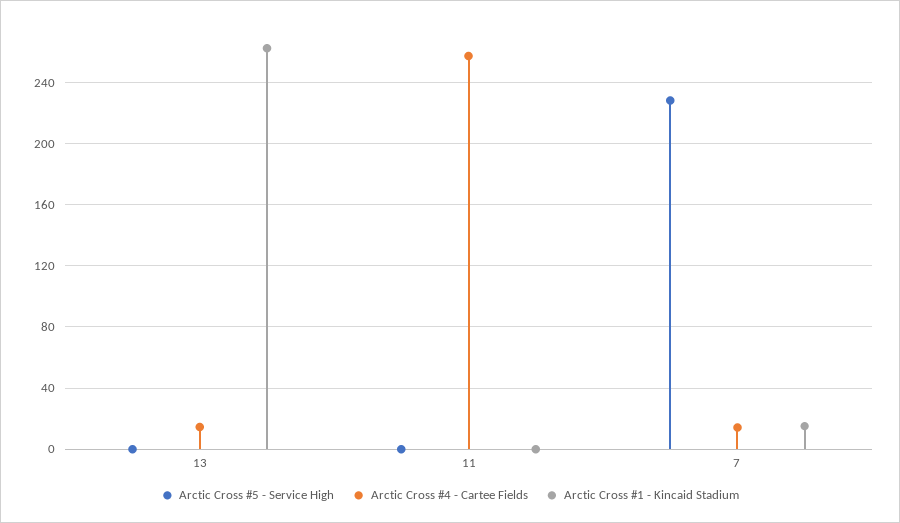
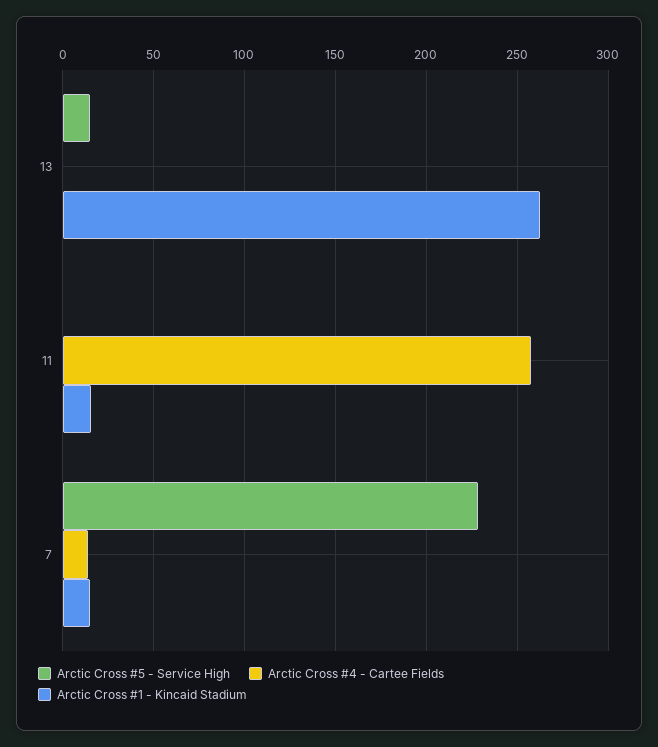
Arctic Cross #5 - Service High, 13: 0 -> 15
Arctic Cross #4 - Cartee Fields, 13: 15 -> 0
Arctic Cross #1 - Kincaid Stadium, 11: 0 -> 15

